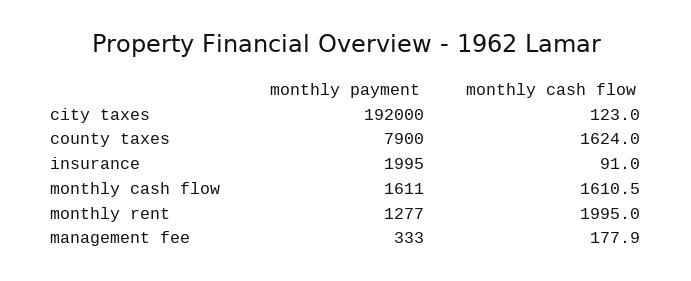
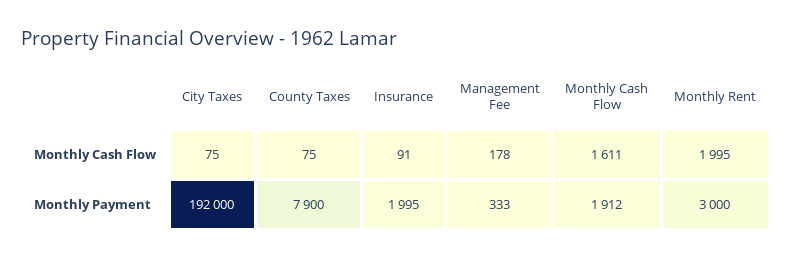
monthly cash flow, city taxes: 123 -> 75
monthly cash flow, county taxes: 1624 -> 75
monthly payment, monthly cash flow: 1611 -> 1912
monthly payment, monthly rent: 1277 -> 3000

